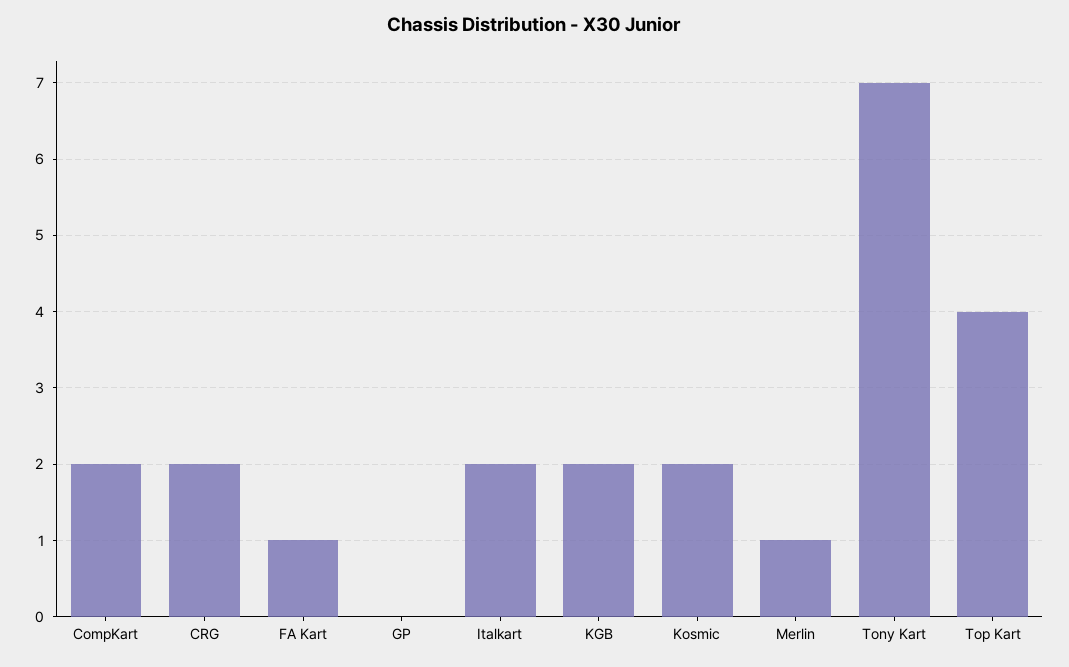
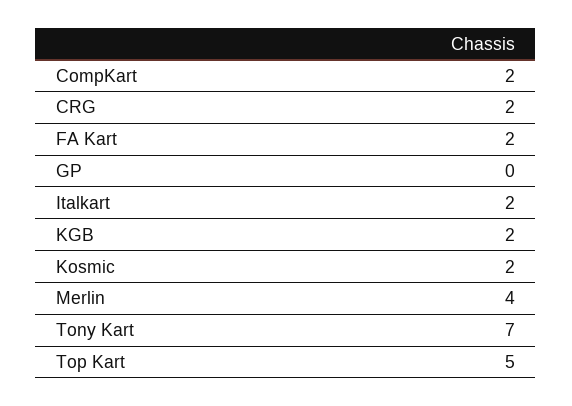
FA Kart: 1 -> 2
Merlin: 1 -> 4
Top Kart: 4 -> 5

